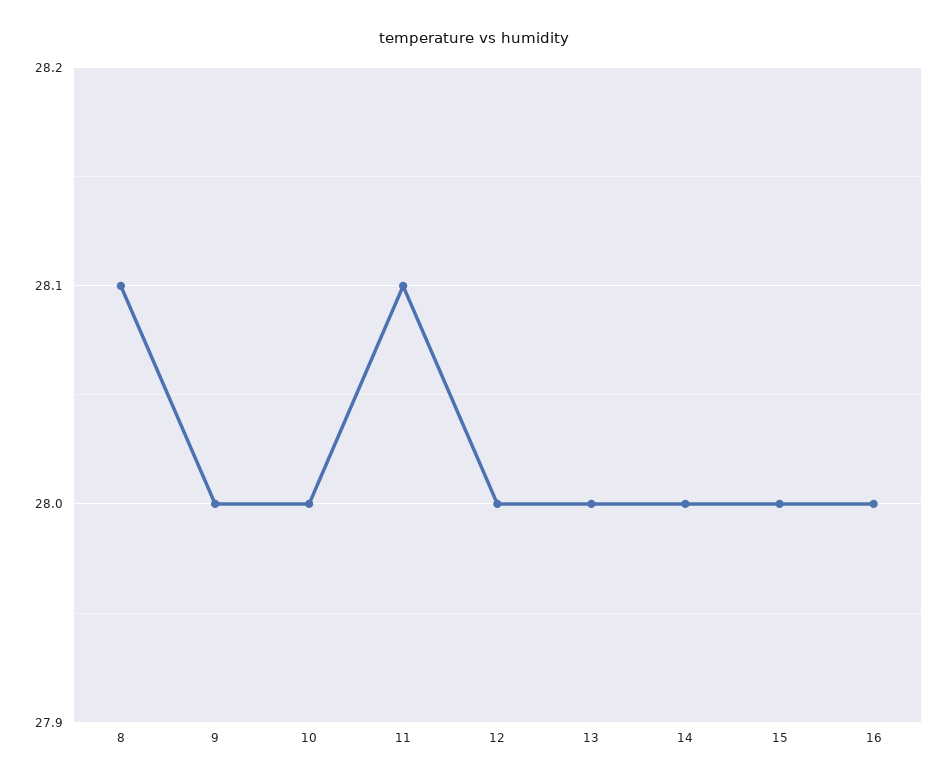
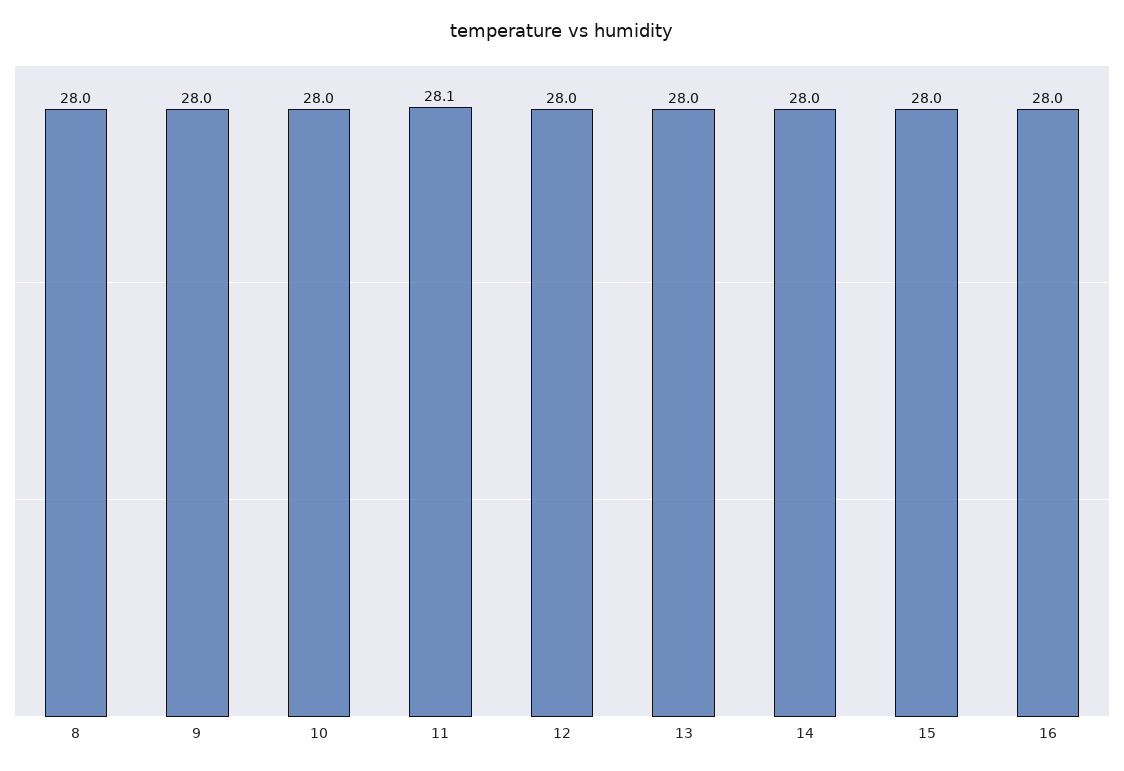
8: 28.1 -> 28

